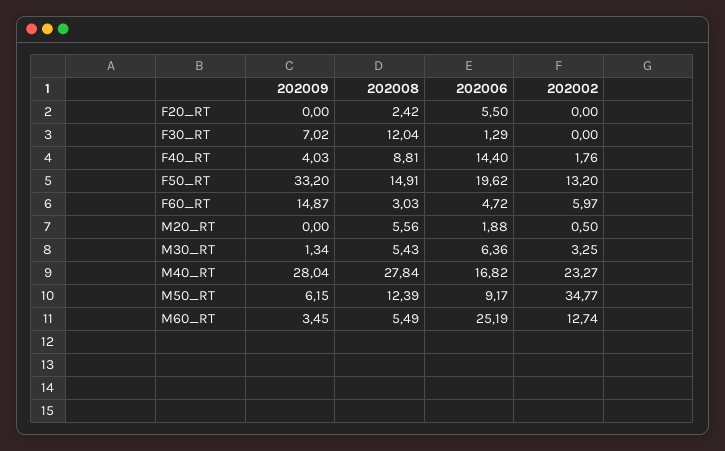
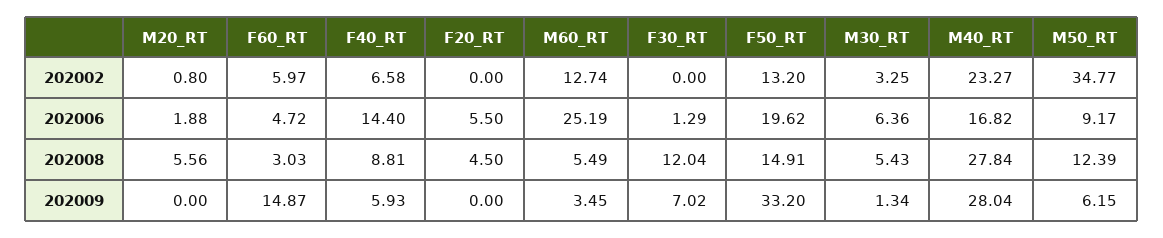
202008, F20_RT: 2.42 -> 4.5
202009, F40_RT: 4.03 -> 5.93
202002, F40_RT: 1.76 -> 6.58
202002, M20_RT: 0.5 -> 0.8

